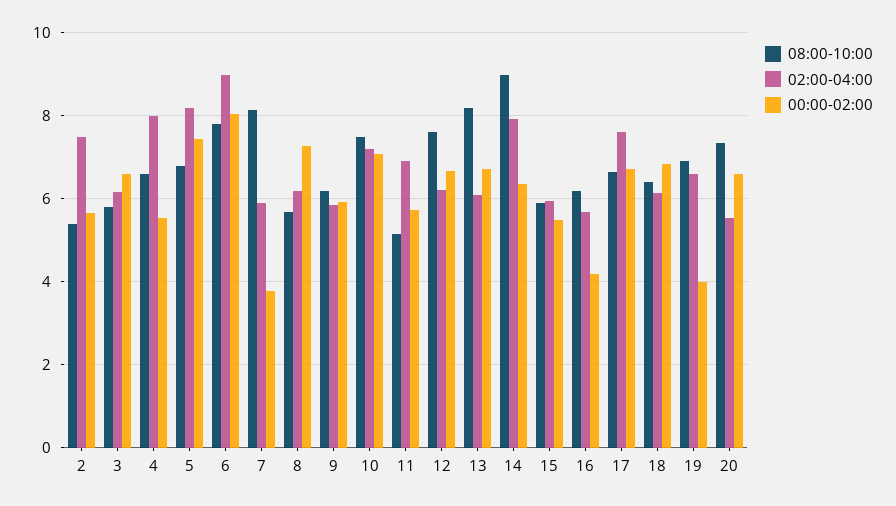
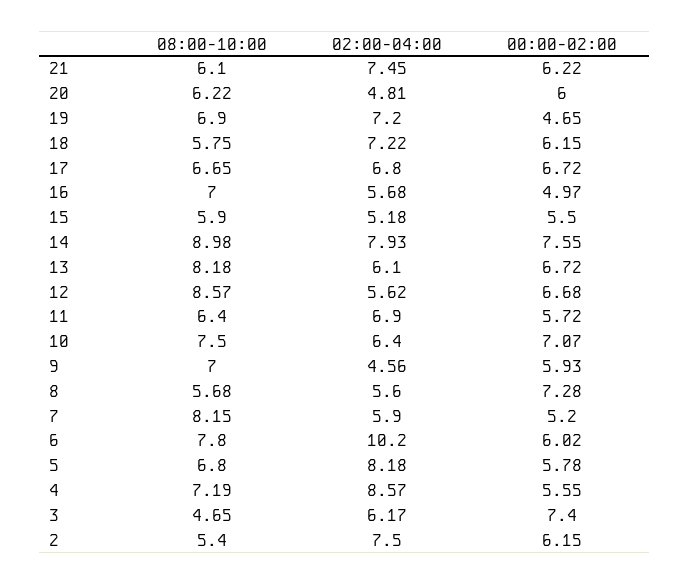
00:00-02:00, 2: 5.6 -> 6.15
08:00-10:00, 3: 5.8 -> 4.65
00:00-02:00, 3: 6.6 -> 7.4
08:00-10:00, 4: 6.6 -> 7.19
02:00-04:00, 4: 8 -> 8.57
00:00-02:00, 5: 7.4 -> 5.78
02:00-04:00, 6: 9 -> 10.2
00:00-02:00, 6: 8 -> 6.02
00:00-02:00, 7: 3.8 -> 5.2
02:00-04:00, 8: 6.2 -> 5.6
08:00-10:00, 9: 6.2 -> 7
02:00-04:00, 9: 5.8 -> 4.56
02:00-04:00, 10: 7.2 -> 6.4
08:00-10:00, 11: 5.2 -> 6.4
08:00-10:00, 12: 7.6 -> 8.57
02:00-04:00, 12: 6.2 -> 5.62
00:00-02:00, 14: 6.4 -> 7.55
02:00-04:00, 15: 6 -> 5.18
08:00-10:00, 16: 6.2 -> 7
00:00-02:00, 16: 4.2 -> 4.97
02:00-04:00, 17: 7.6 -> 6.8
08:00-10:00, 18: 6.4 -> 5.75
02:00-04:00, 18: 6.2 -> 7.22
00:00-02:00, 18: 6.8 -> 6.15
02:00-04:00, 19: 6.6 -> 7.2
00:00-02:00, 19: 4 -> 4.65
08:00-10:00, 20: 7.4 -> 6.22
02:00-04:00, 20: 5.6 -> 4.81
00:00-02:00, 20: 6.6 -> 6
08:00-10:00, 21: none -> 6.1
02:00-04:00, 21: none -> 7.45
00:00-02:00, 21: none -> 6.22

